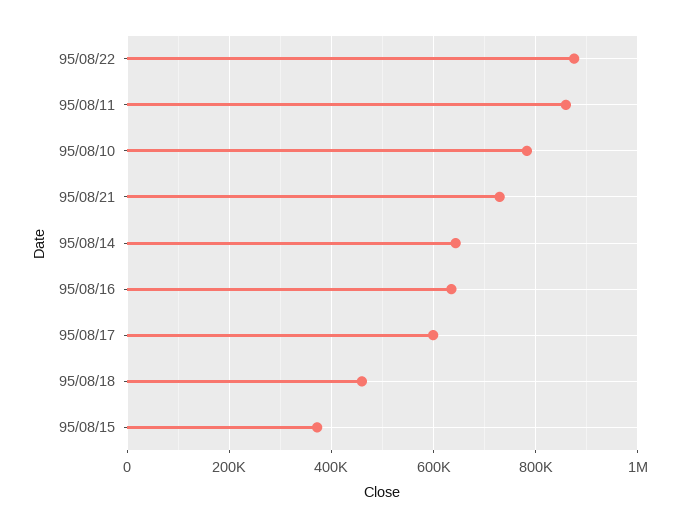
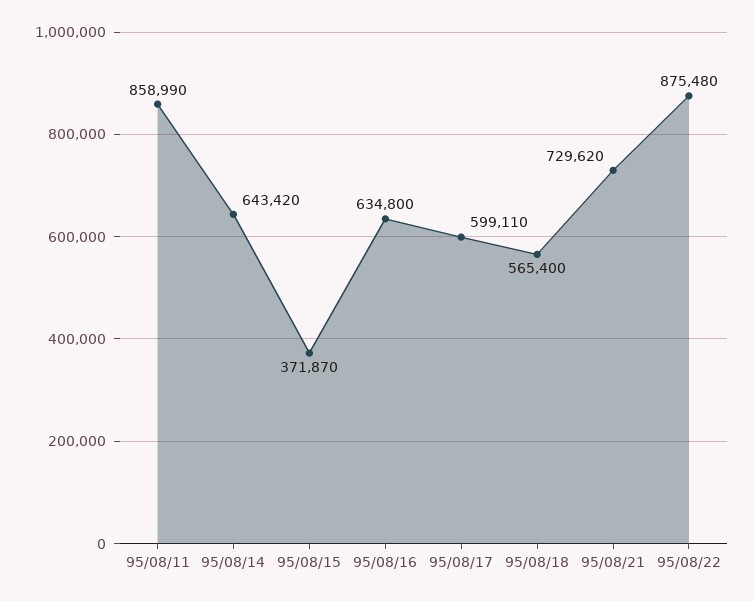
95/08/10: 780000 -> none
95/08/18: 460000 -> 565400

